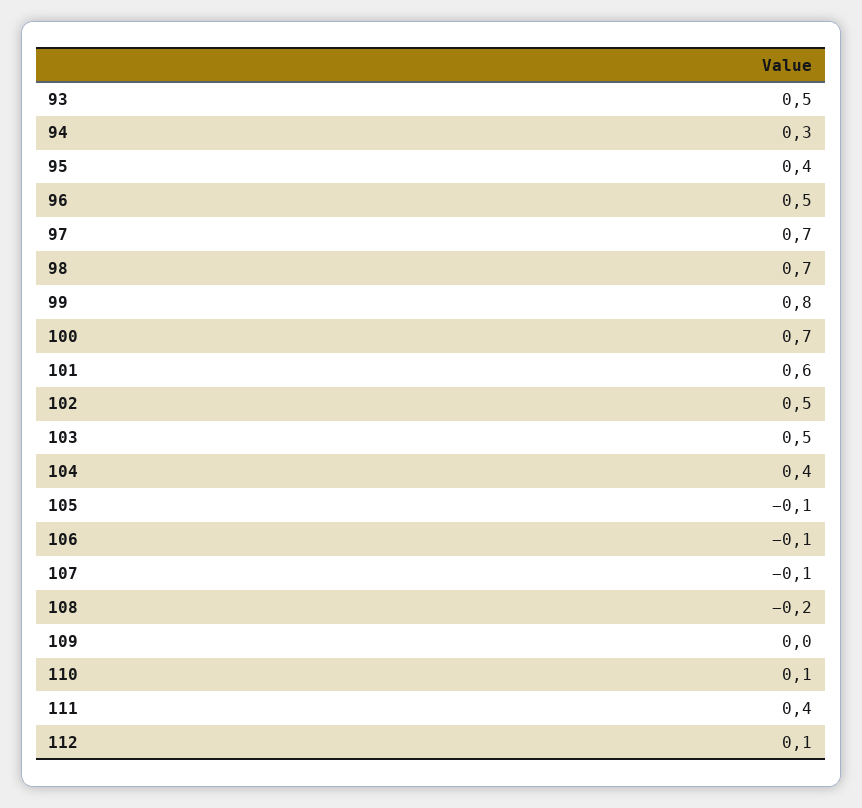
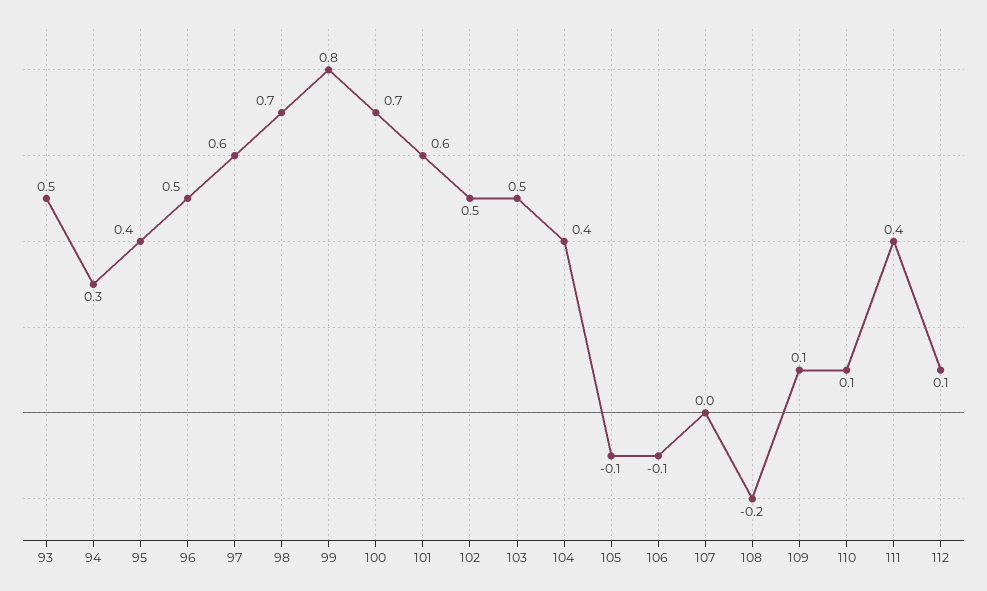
97: 0.7 -> 0.6
107: -0.1 -> 0
109: 0 -> 0.1

